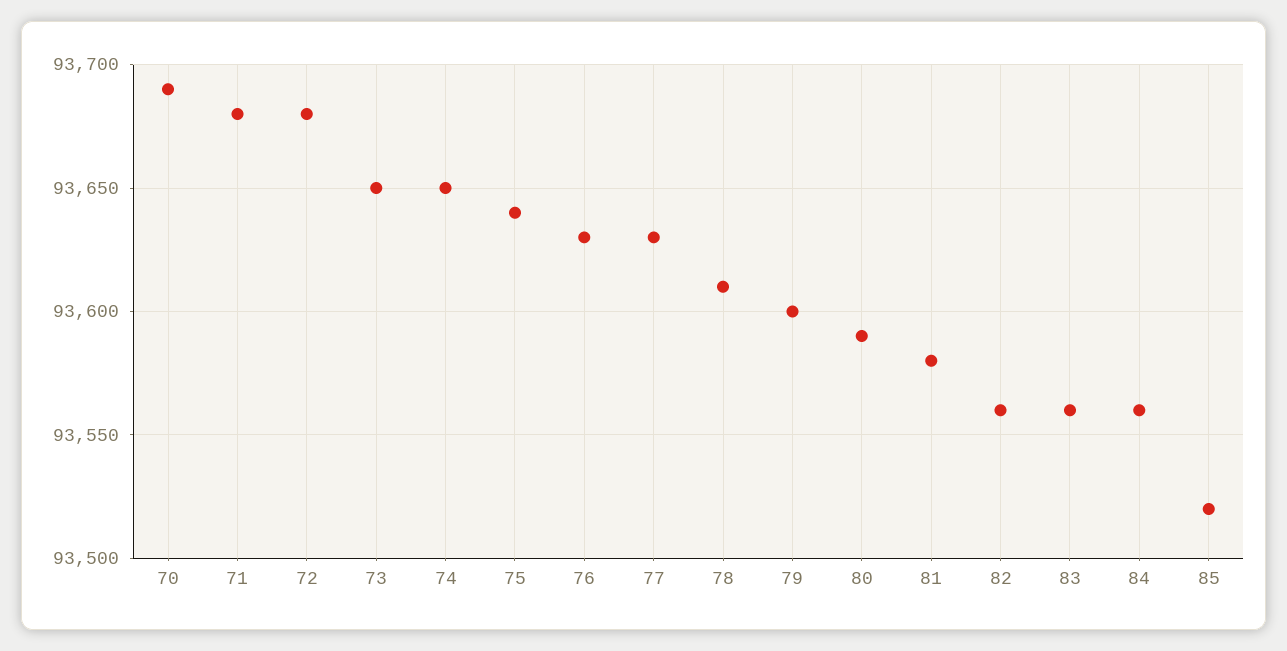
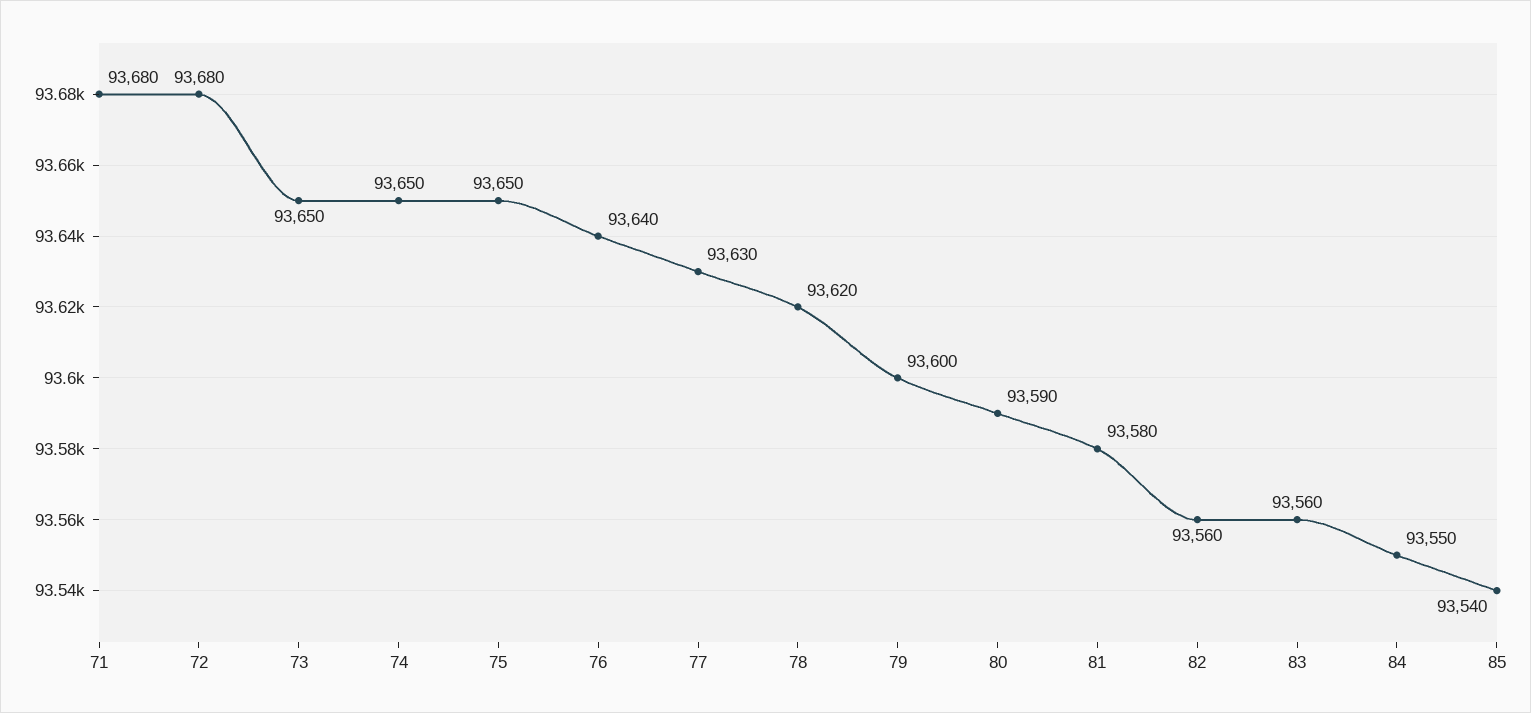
70: 93690 -> none
75: 93640 -> 93650
76: 93630 -> 93640
78: 93610 -> 93620
84: 93560 -> 93550
85: 93520 -> 93540

